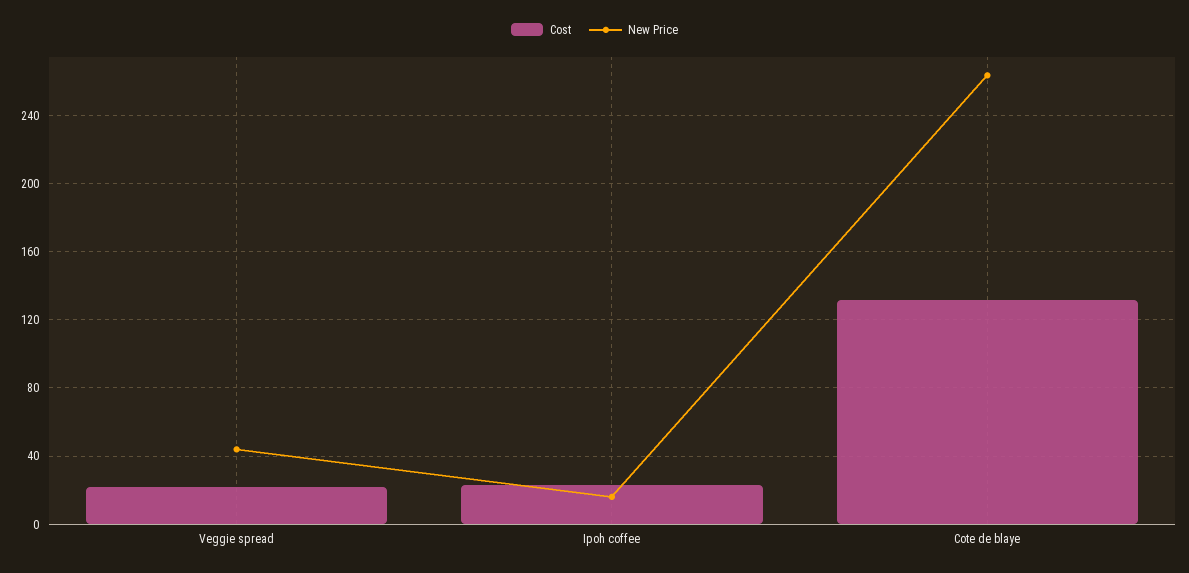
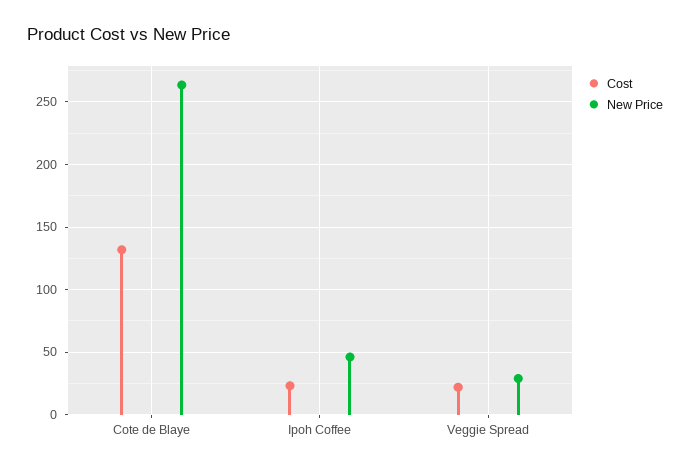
New Price, Veggie spread: 45 -> 30
New Price, Ipoh coffee: 15 -> 45

